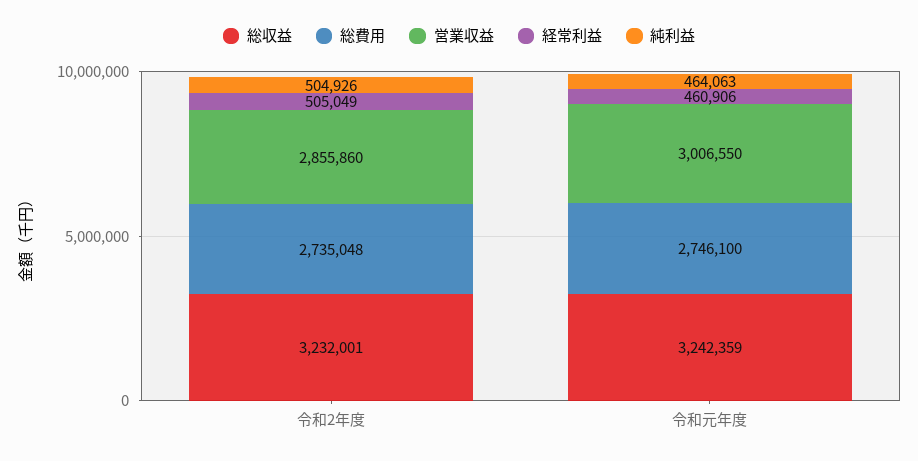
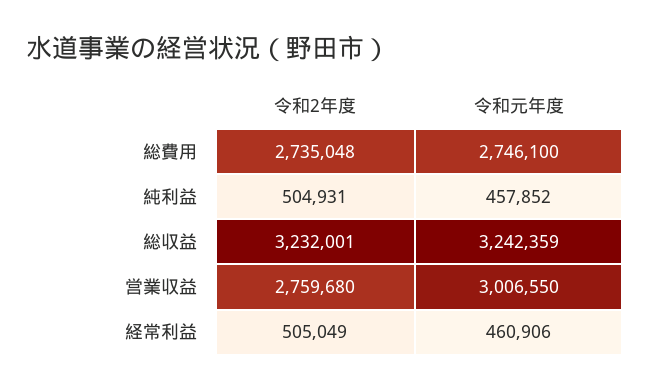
営業収益, 令和2年度: 2855860 -> 2759680
純利益, 令和2年度: 504926 -> 504931
純利益, 令和元年度: 464063 -> 457852

